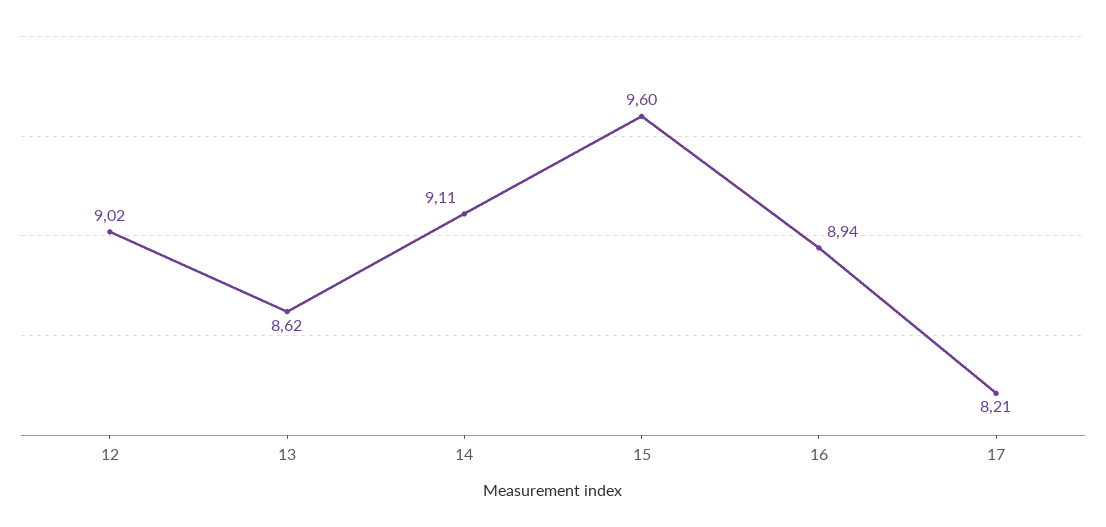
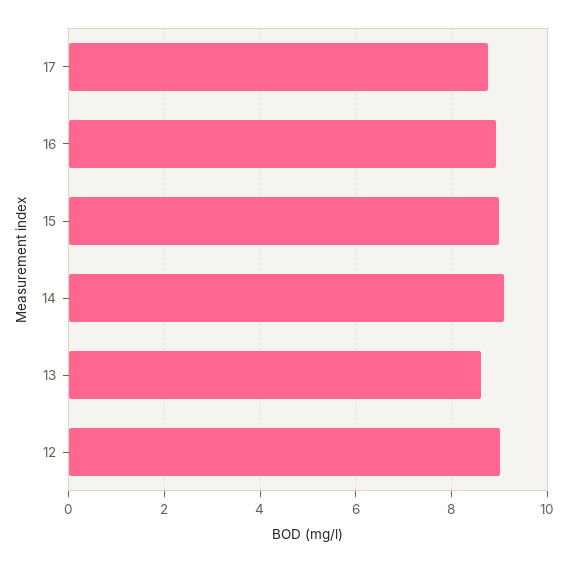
15: 9.6 -> 9
17: 8.21 -> 8.8

